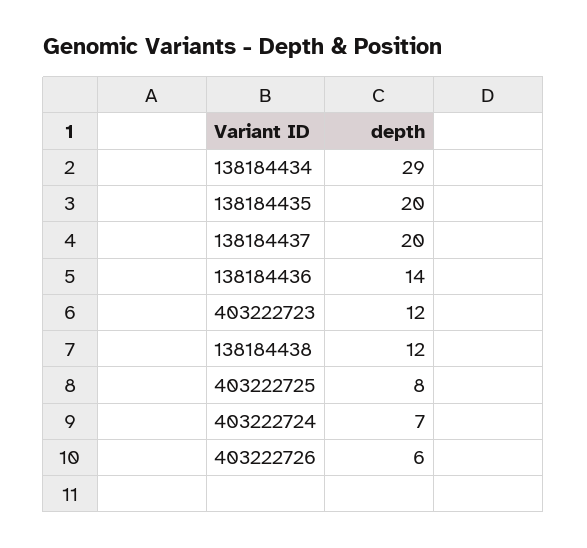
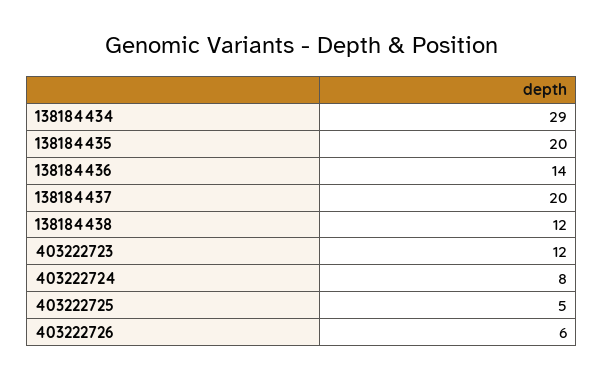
403222725: 8 -> 5
403222724: 7 -> 8

